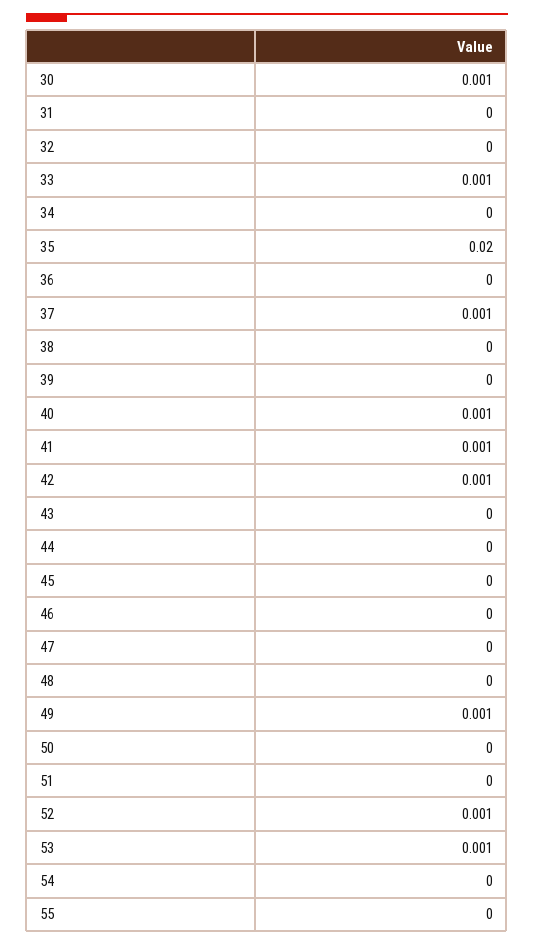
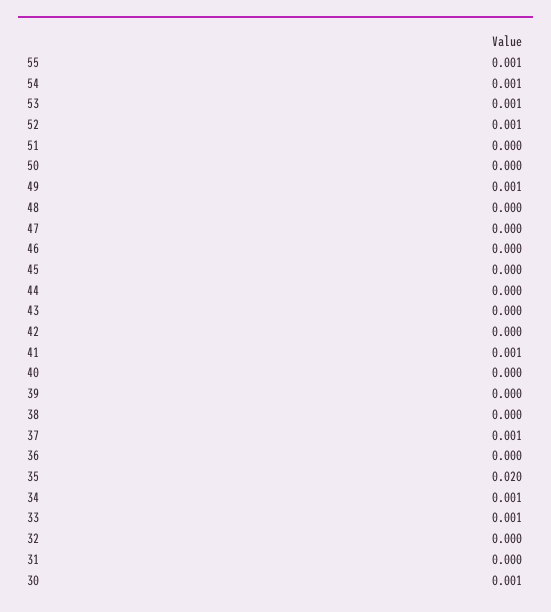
34: 0 -> 0.001
40: 0.001 -> 0
42: 0.001 -> 0
54: 0 -> 0.001
55: 0 -> 0.001

